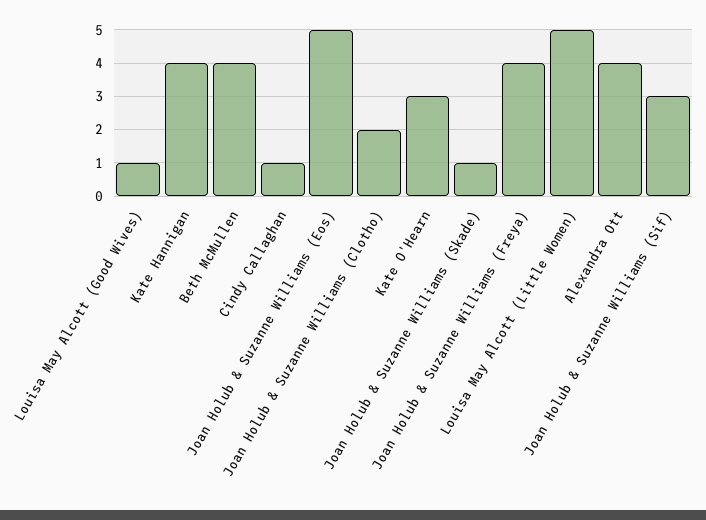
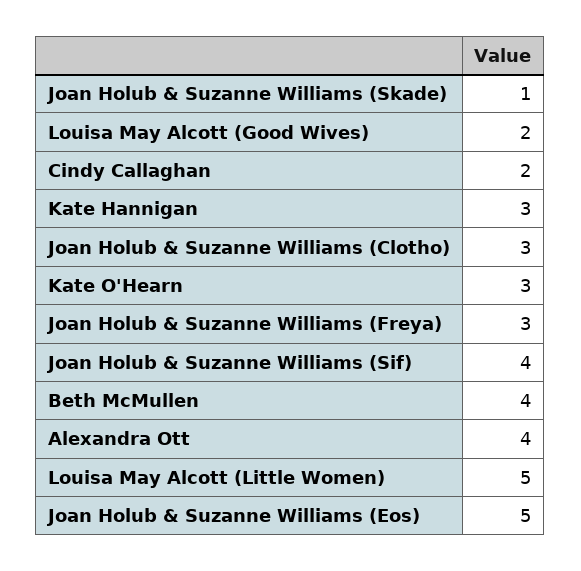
Louisa May Alcott (Good Wives): 1 -> 2
Kate Hannigan: 4 -> 3
Cindy Callaghan: 1 -> 2
Joan Holub & Suzanne Williams (Clotho): 2 -> 3
Joan Holub & Suzanne Williams (Freya): 4 -> 3
Joan Holub & Suzanne Williams (Sif): 3 -> 4

